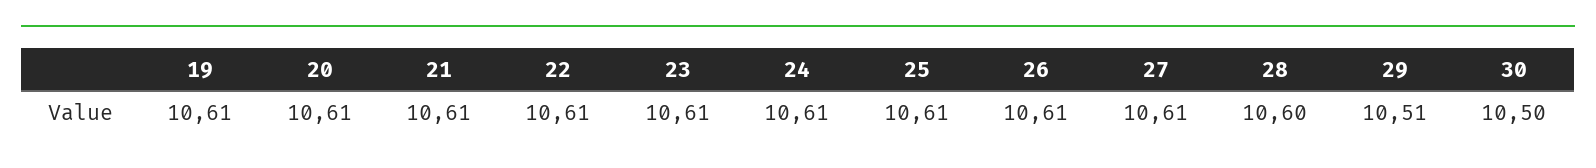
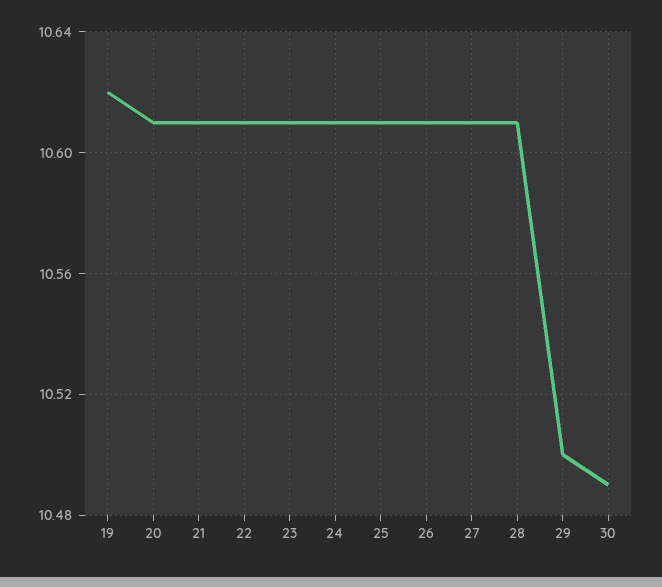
19: 10.61 -> 10.62
28: 10.6 -> 10.61
29: 10.51 -> 10.5
30: 10.5 -> 10.49

